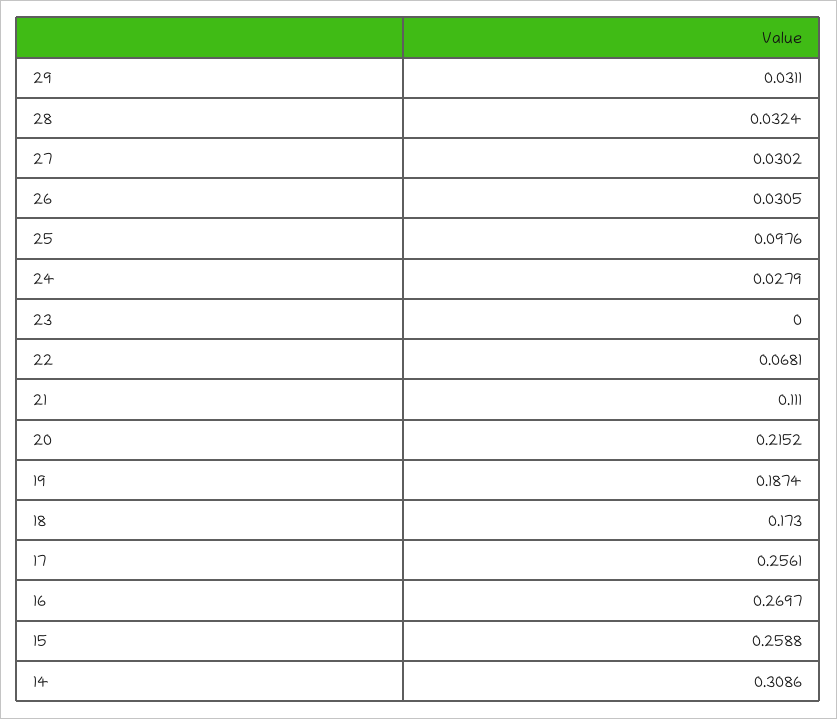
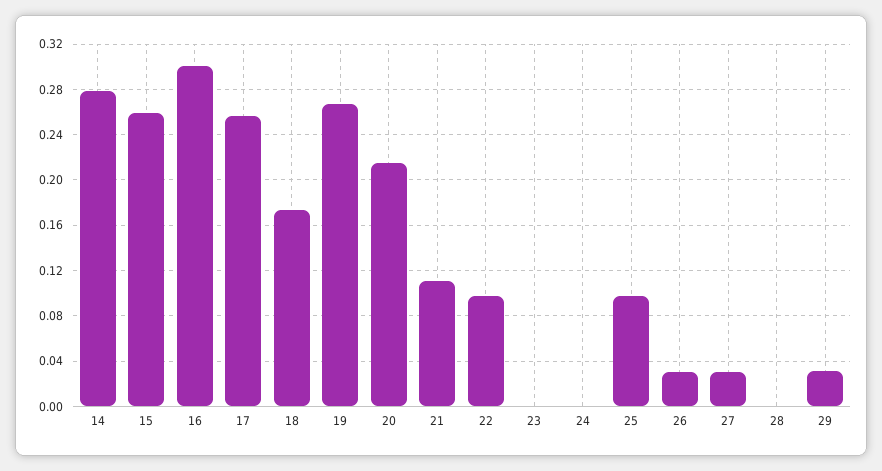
28: 0.0324 -> 0
24: 0.0279 -> 0
22: 0.0681 -> 0.1
19: 0.1874 -> 0.27
16: 0.2697 -> 0.3
14: 0.3086 -> 0.28

